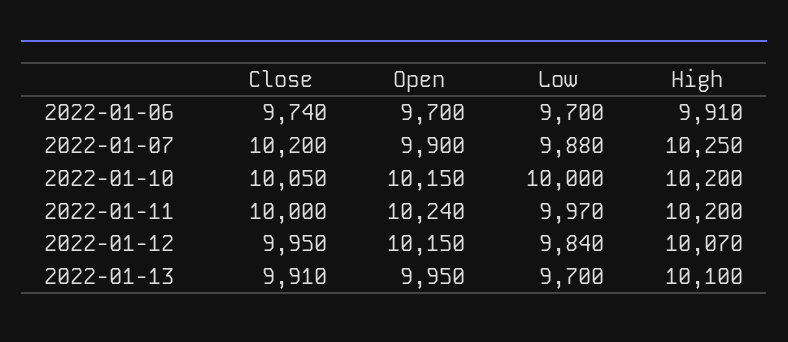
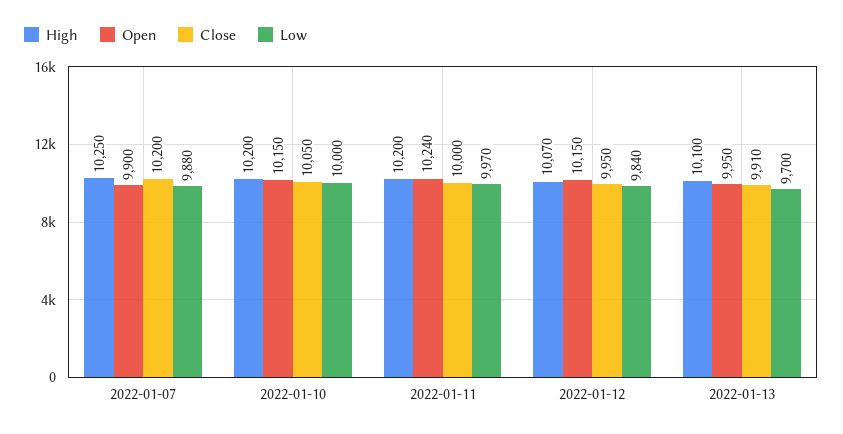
Close, 2022-01-06: 9740 -> none
Open, 2022-01-06: 9700 -> none
Low, 2022-01-06: 9700 -> none
High, 2022-01-06: 9910 -> none

